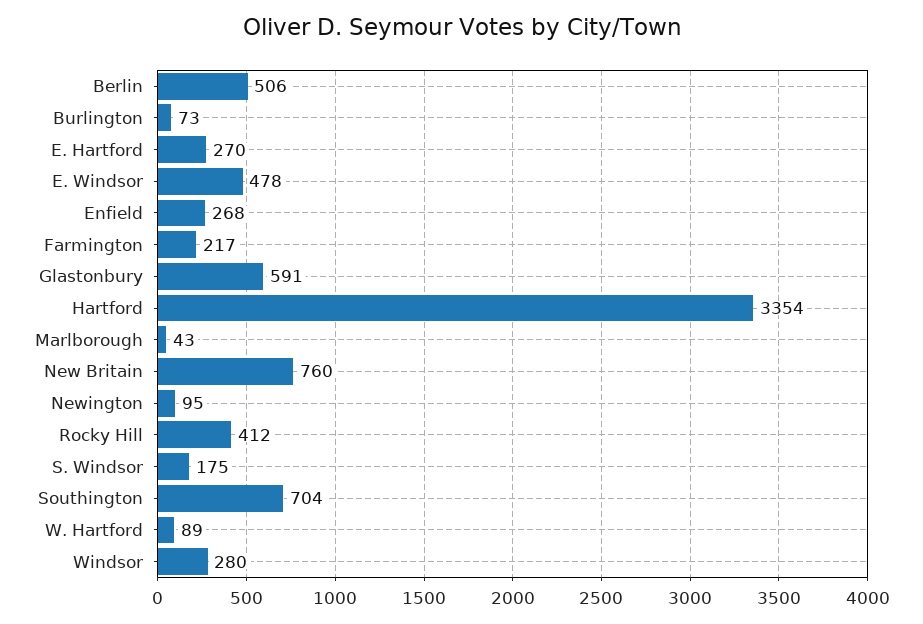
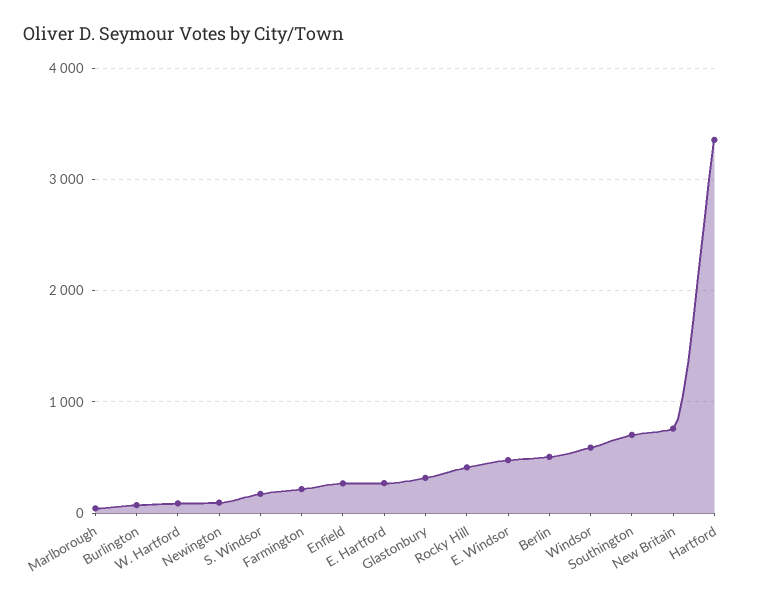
Glastonbury: 591 -> 300
Windsor: 280 -> 600

